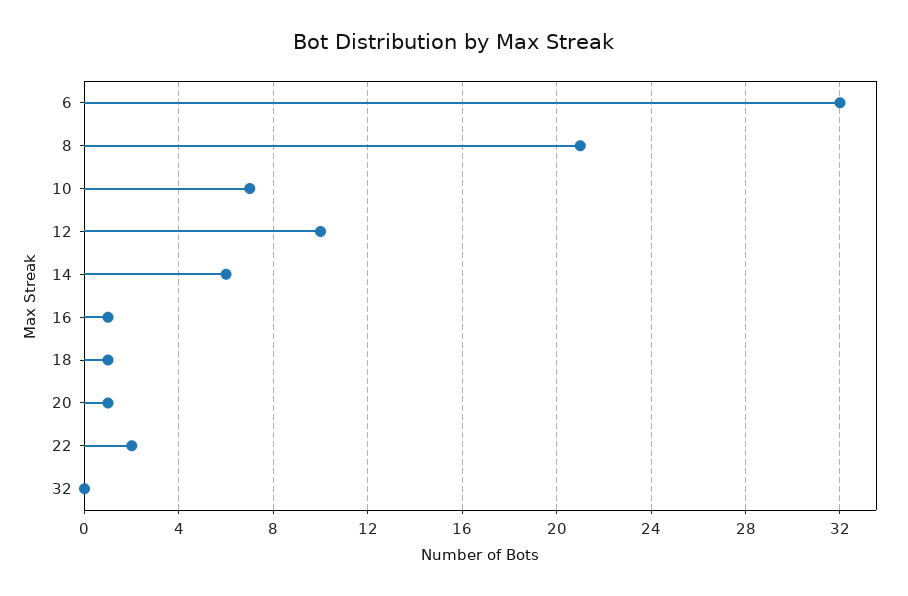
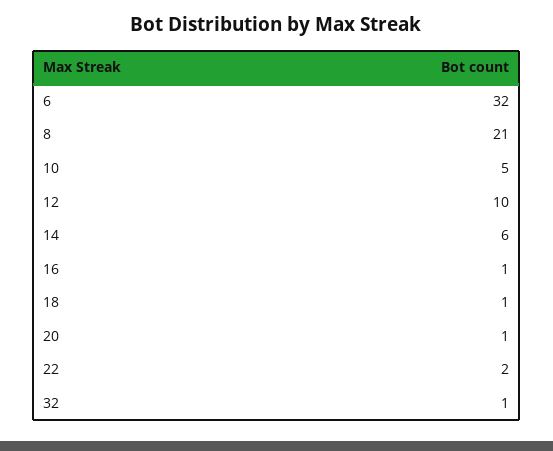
10: 7 -> 5
32: 0 -> 1

